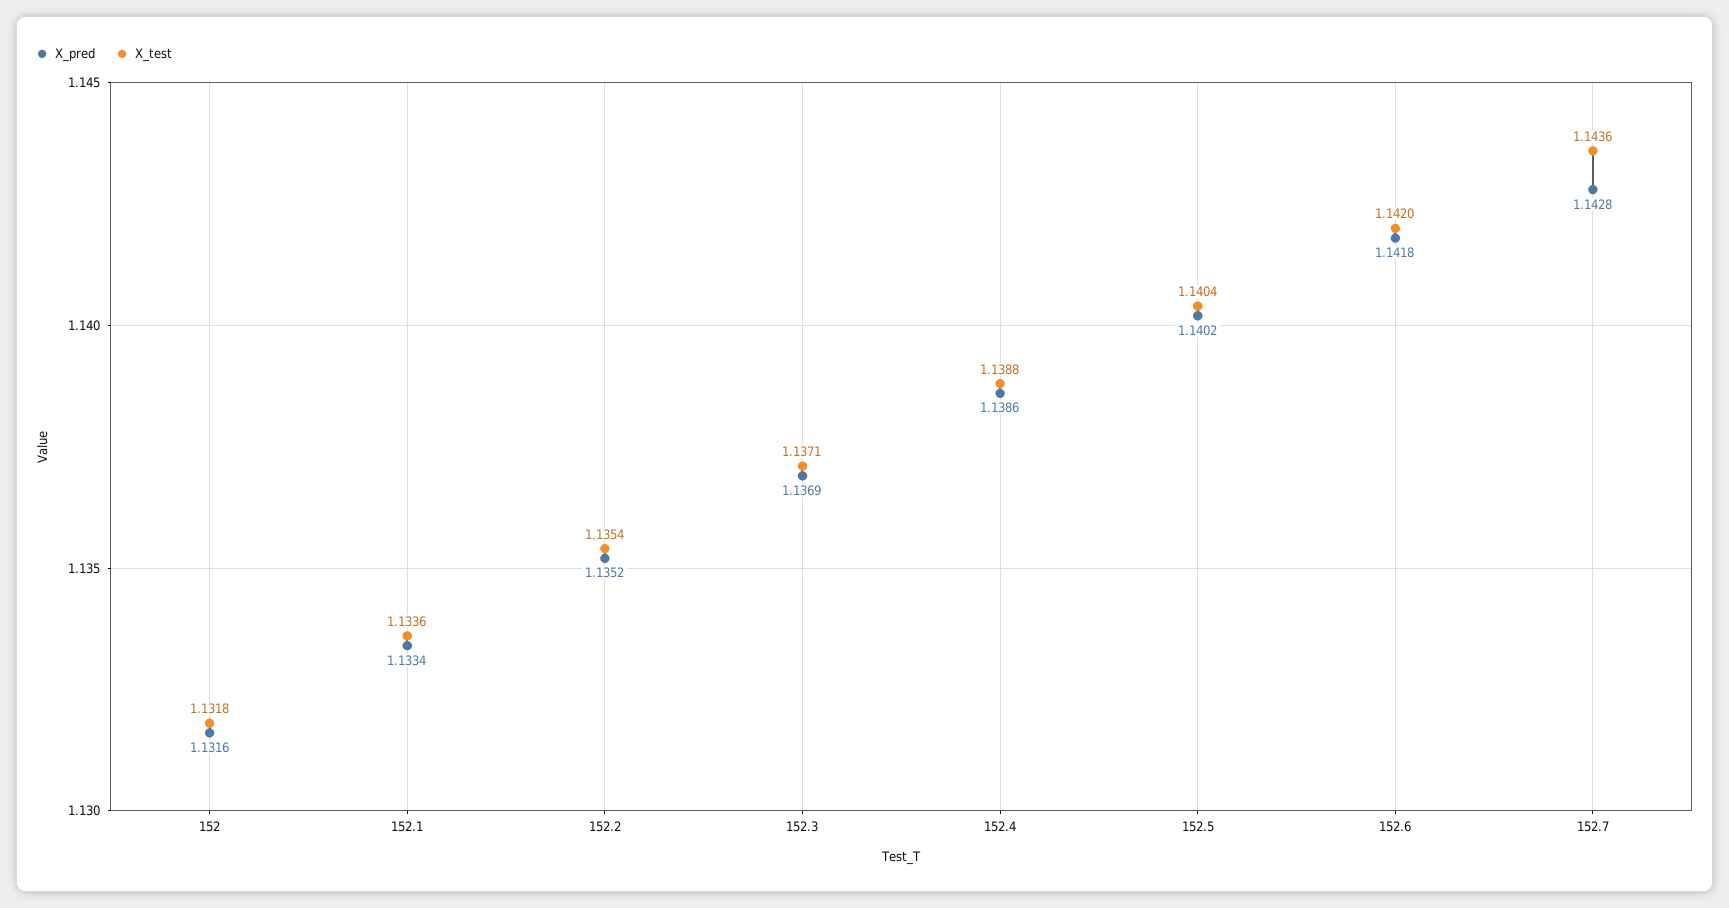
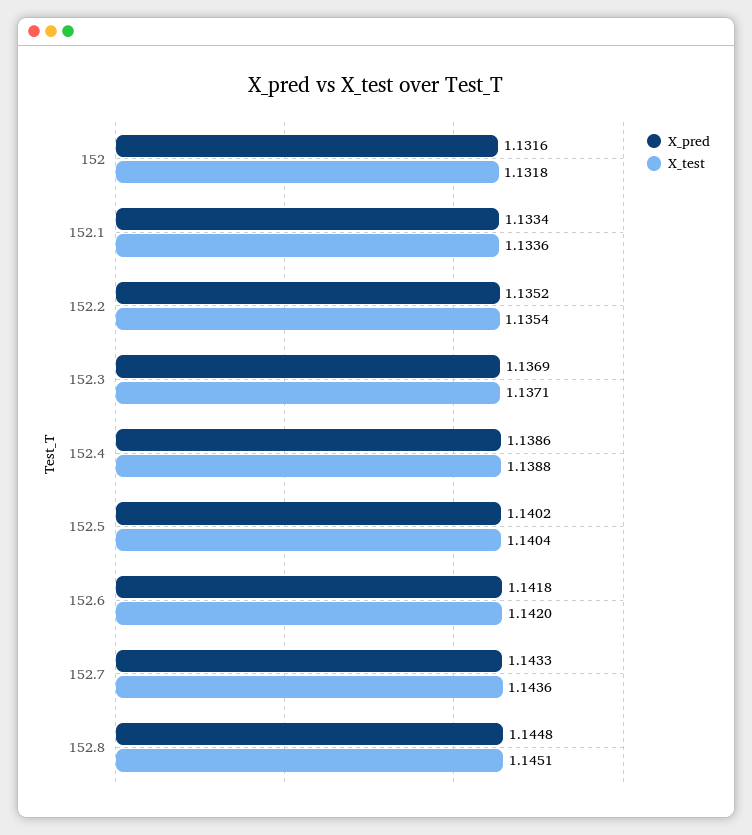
X_pred, 152.7: 1.1428 -> 1.1433
X_pred, 152.8: none -> 1.1448
X_test, 152.8: none -> 1.1451

